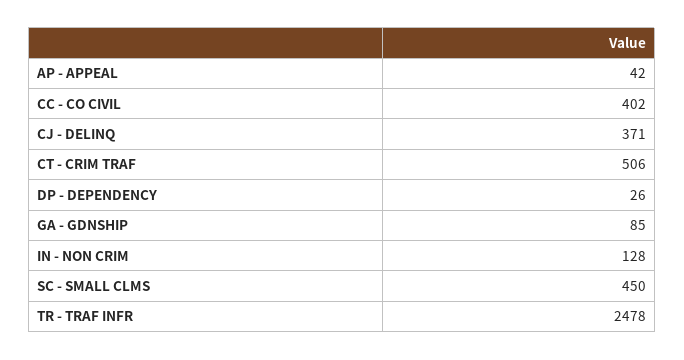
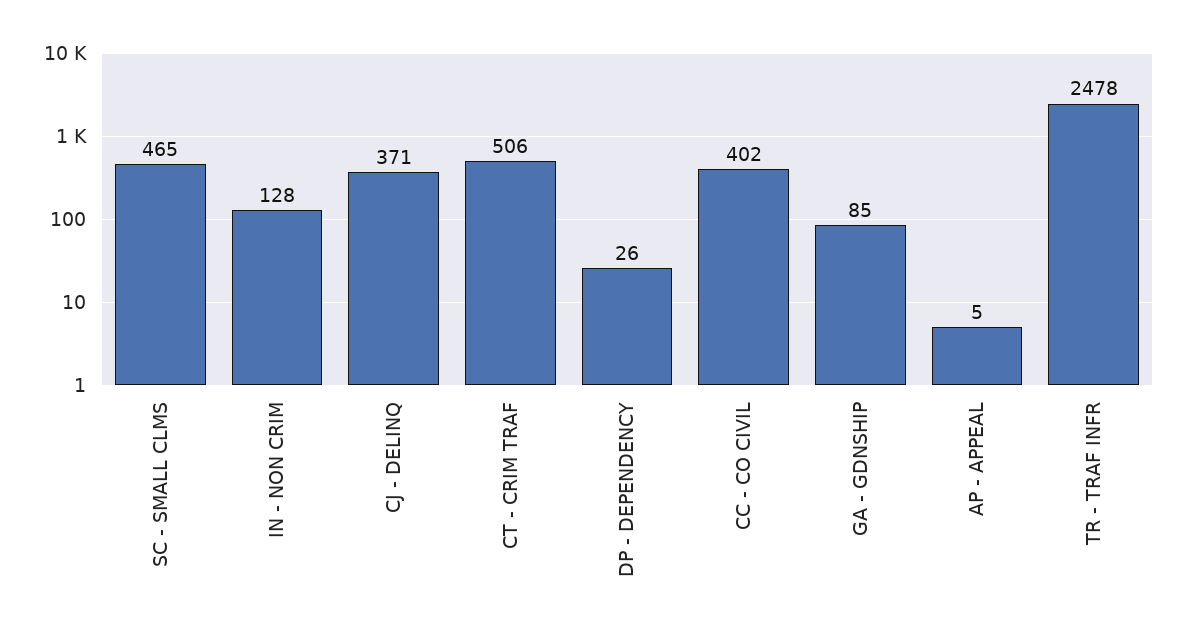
AP - APPEAL: 42 -> 5
SC - SMALL CLMS: 450 -> 465

